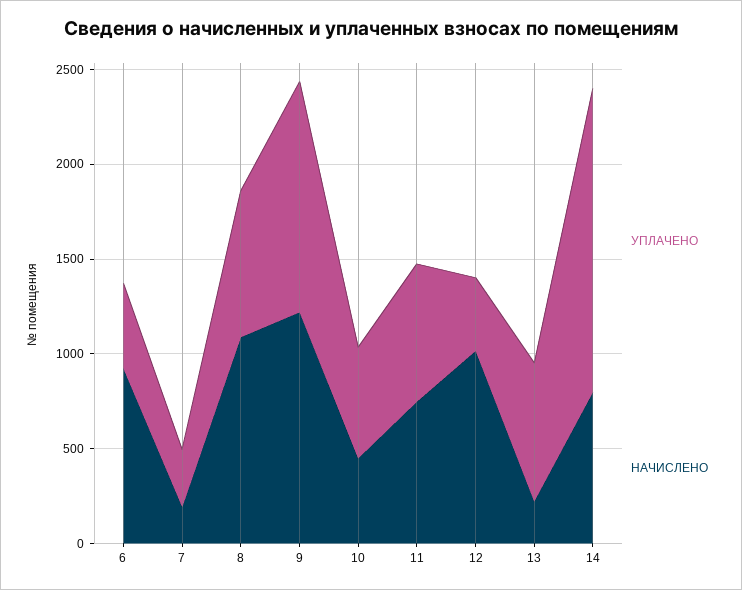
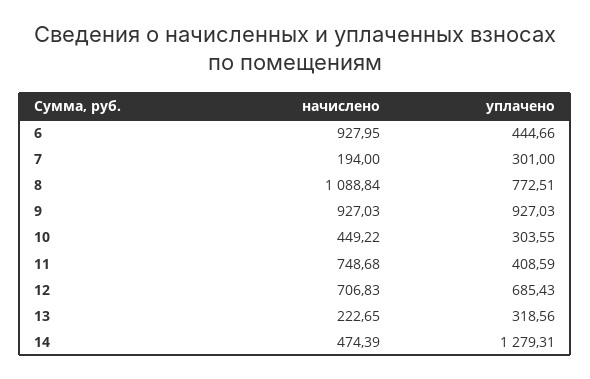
УПЛАЧЕНО, 9: 1200 -> 927.03
НАЧИСЛЕНО, 9: 1200 -> 927.03
УПЛАЧЕНО, 10: 600 -> 303.55
УПЛАЧЕНО, 11: 700 -> 408.59
УПЛАЧЕНО, 12: 400 -> 685.43
НАЧИСЛЕНО, 12: 1000 -> 706.83
УПЛАЧЕНО, 13: 700 -> 318.56
УПЛАЧЕНО, 14: 1600 -> 1279.31
НАЧИСЛЕНО, 14: 800 -> 474.39

